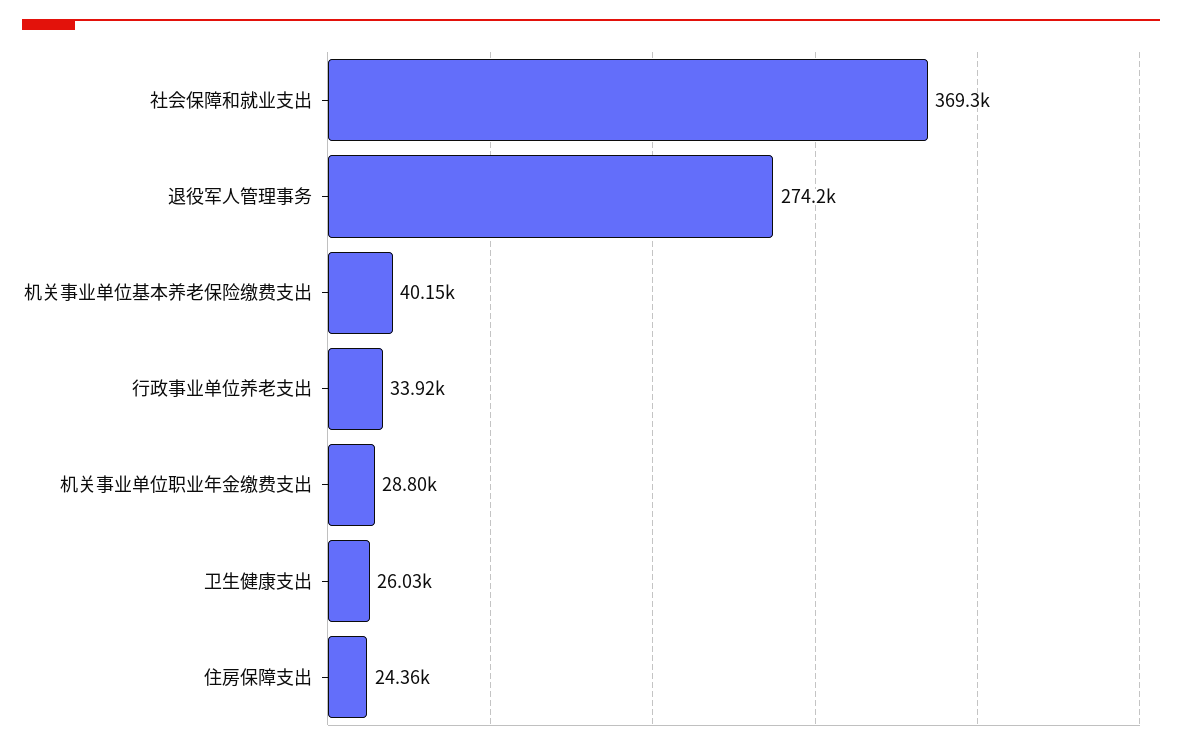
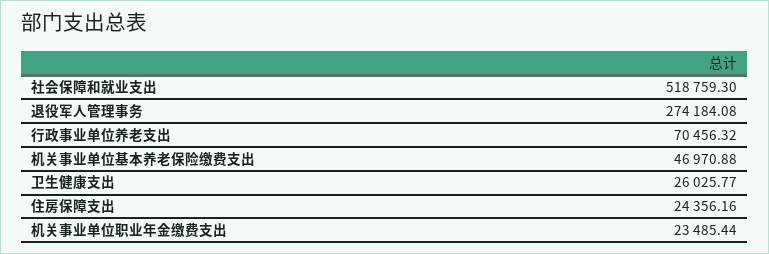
社会保障和就业支出: 369300 -> 518759.3
机关事业单位基本养老保险缴费支出: 40150 -> 46970.88
行政事业单位养老支出: 33920 -> 70456.32
机关事业单位职业年金缴费支出: 28800 -> 23485.44

